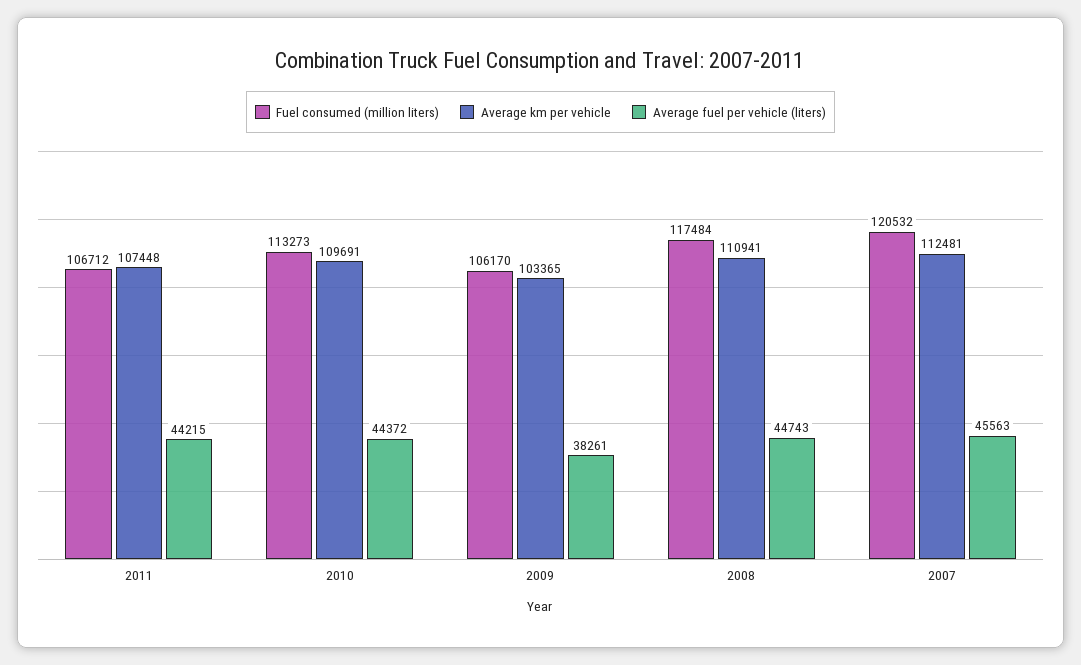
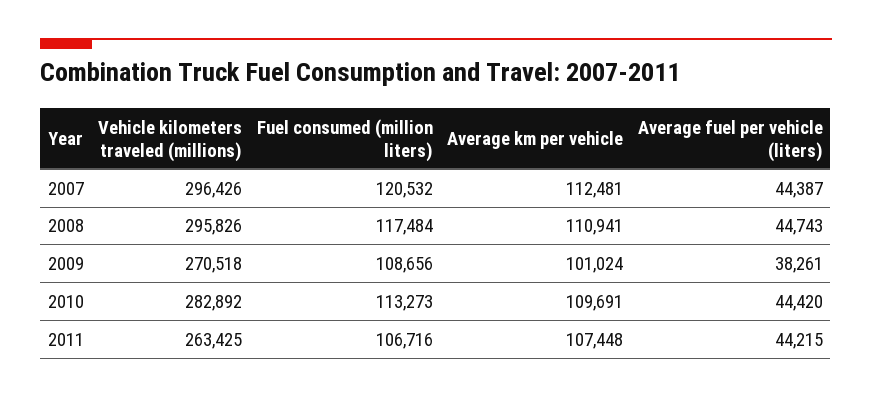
Fuel consumed (million liters), 2011: 106712 -> 106716
Average fuel per vehicle (liters), 2010: 44372 -> 44420
Fuel consumed (million liters), 2009: 106170 -> 108656
Average km per vehicle, 2009: 103365 -> 101024
Average fuel per vehicle (liters), 2007: 45563 -> 44387
Vehicle kilometers traveled (millions), 2007: none -> 296426
Vehicle kilometers traveled (millions), 2008: none -> 295826
Vehicle kilometers traveled (millions), 2009: none -> 270518
Vehicle kilometers traveled (millions), 2010: none -> 282892
Vehicle kilometers traveled (millions), 2011: none -> 263425

